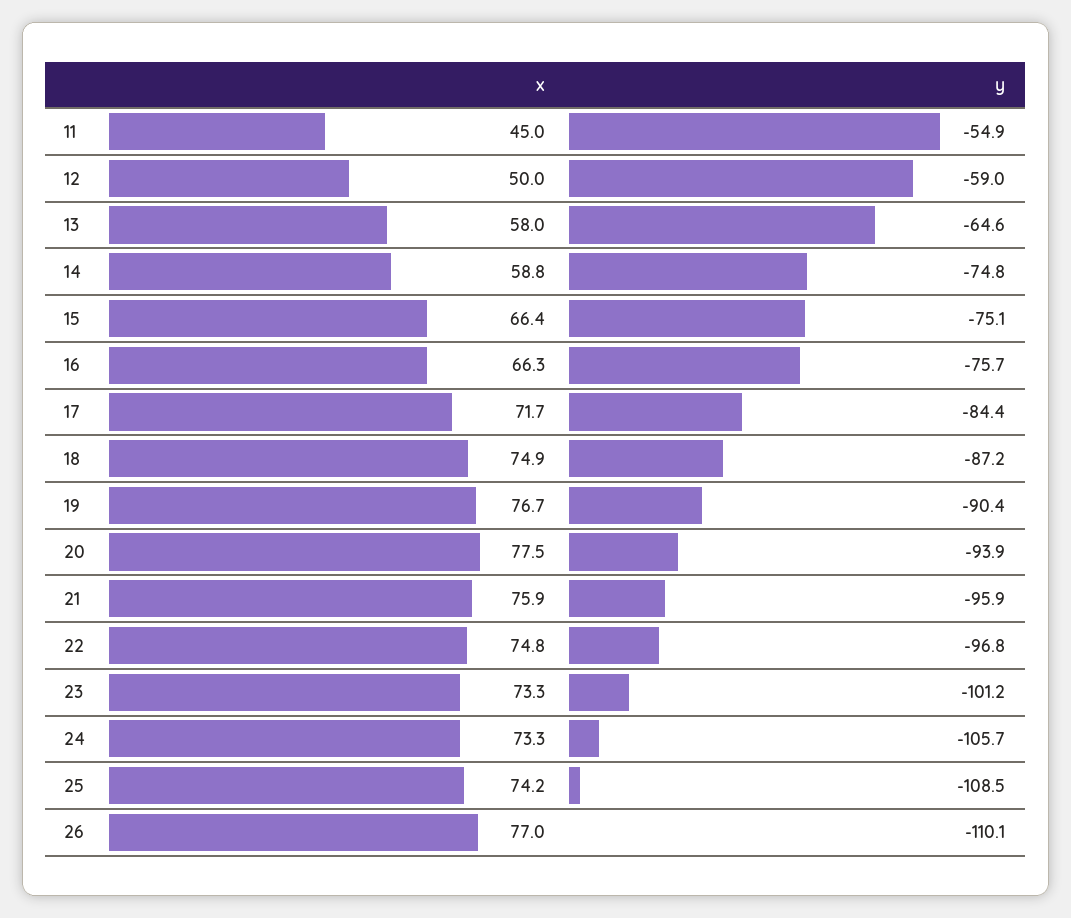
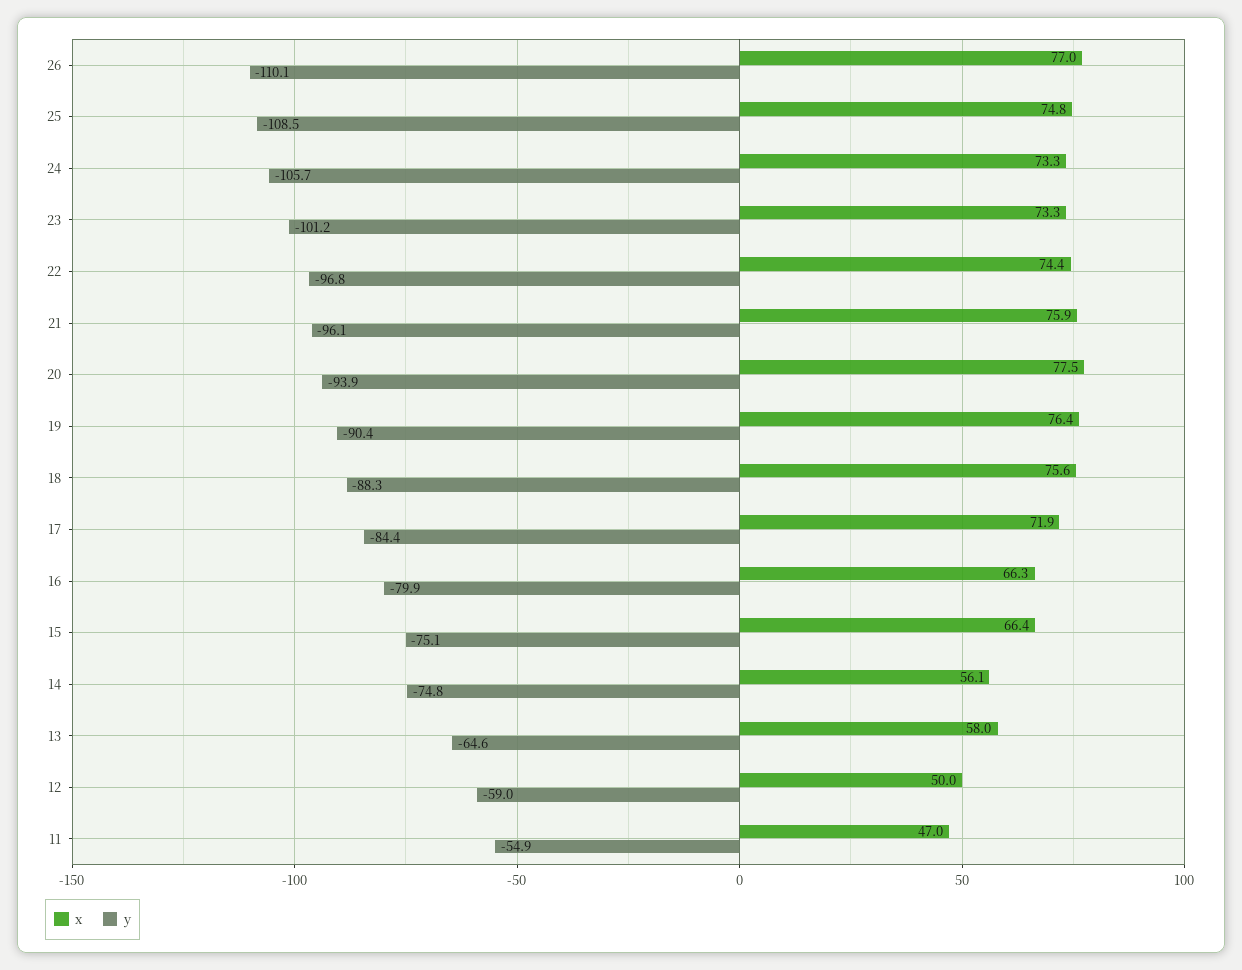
x, 11: 45 -> 47
x, 14: 58.8 -> 56.1
y, 16: -75.7 -> -79.9
x, 17: 71.7 -> 71.9
x, 18: 74.9 -> 75.6
y, 18: -87.2 -> -88.3
x, 19: 76.7 -> 76.4
y, 21: -95.9 -> -96.1
x, 22: 74.8 -> 74.4
x, 25: 74.2 -> 74.8

